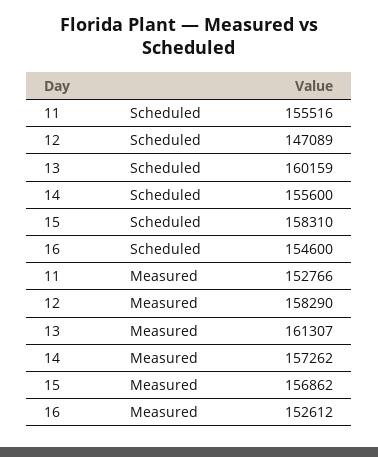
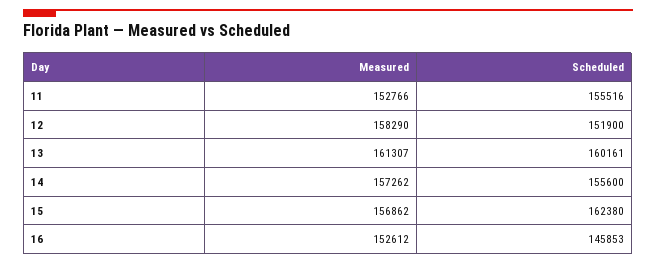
12, Scheduled: 147089 -> 151900
13, Scheduled: 160159 -> 160161
15, Scheduled: 158310 -> 162380
16, Scheduled: 154600 -> 145853

